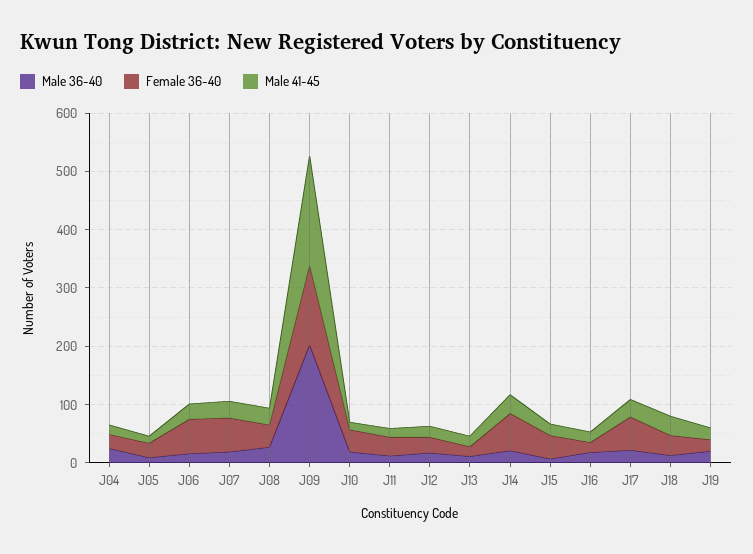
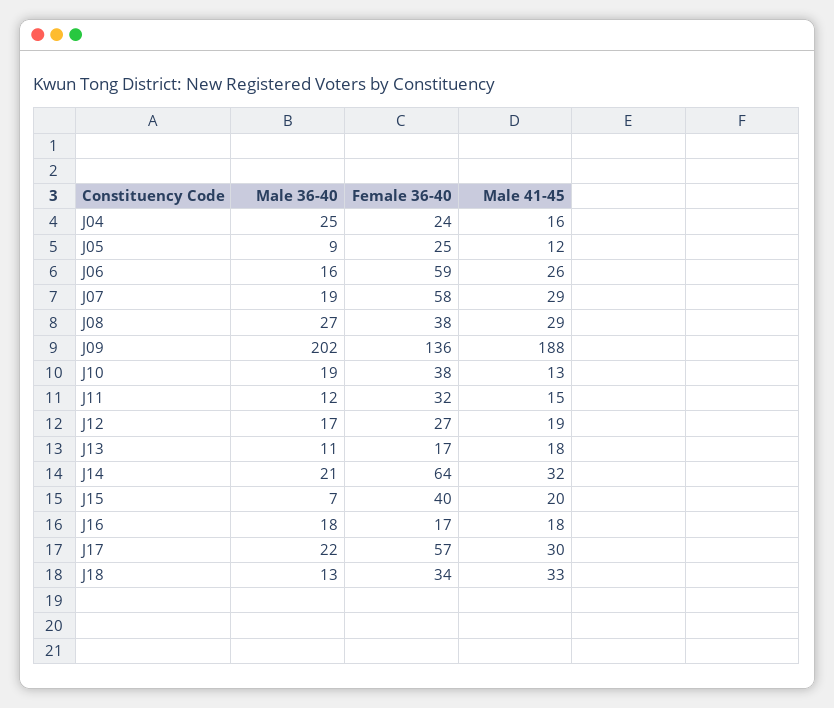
Male 36-40, J19: 20 -> none
Female 36-40, J19: 20 -> none
Male 41-45, J19: 20 -> none

